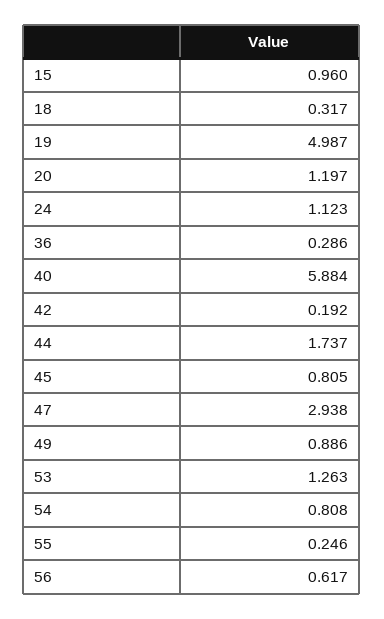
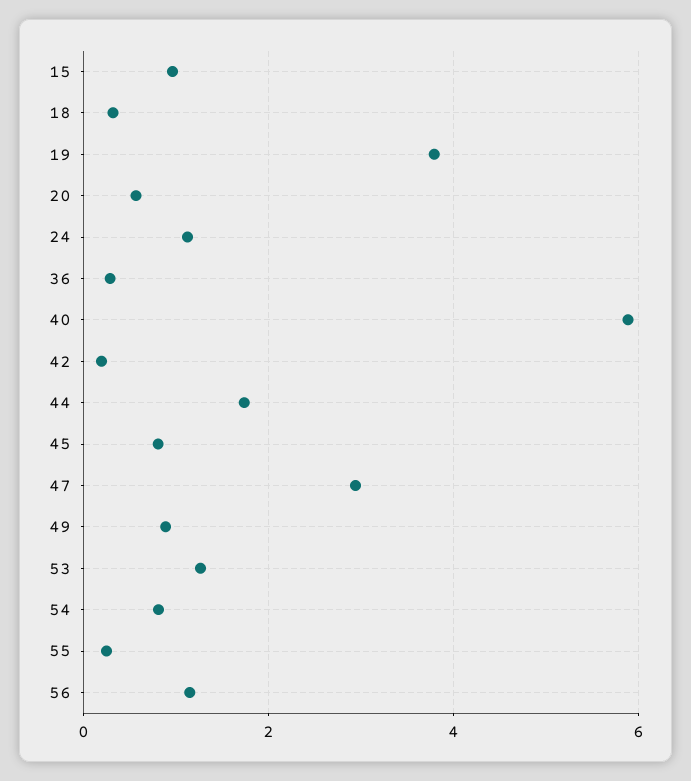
19: 4.987 -> 3.8
20: 1.197 -> 0.6
56: 0.617 -> 1.2

